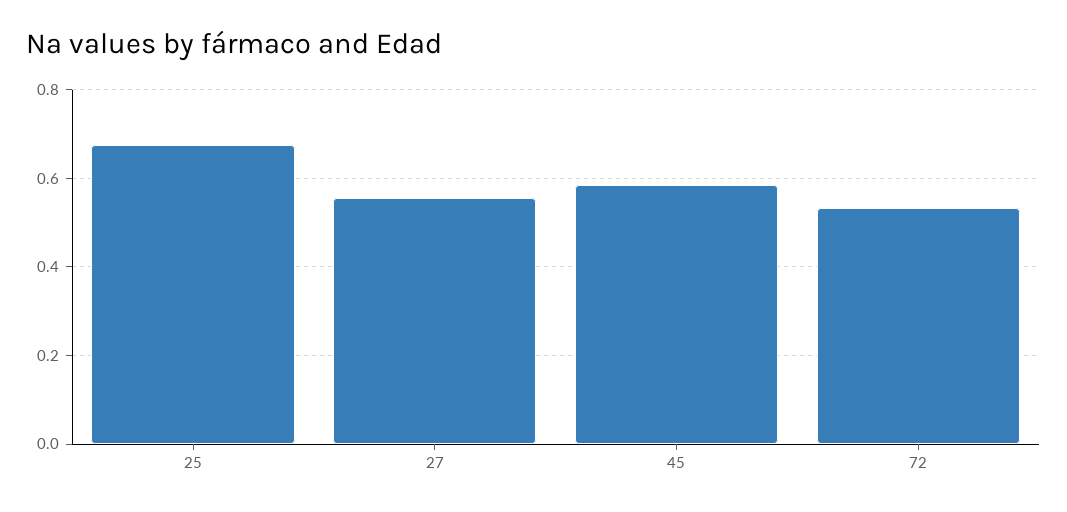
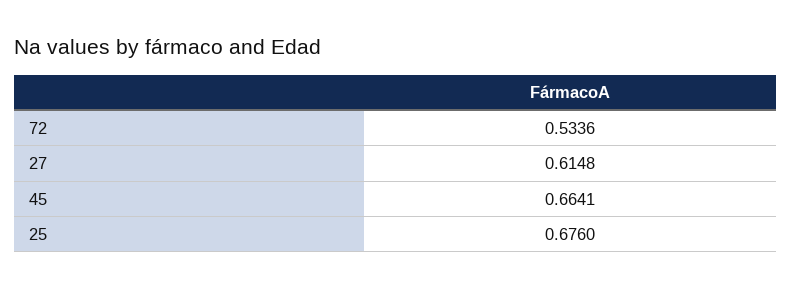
27: 0.56 -> 0.6148
45: 0.58 -> 0.6641

